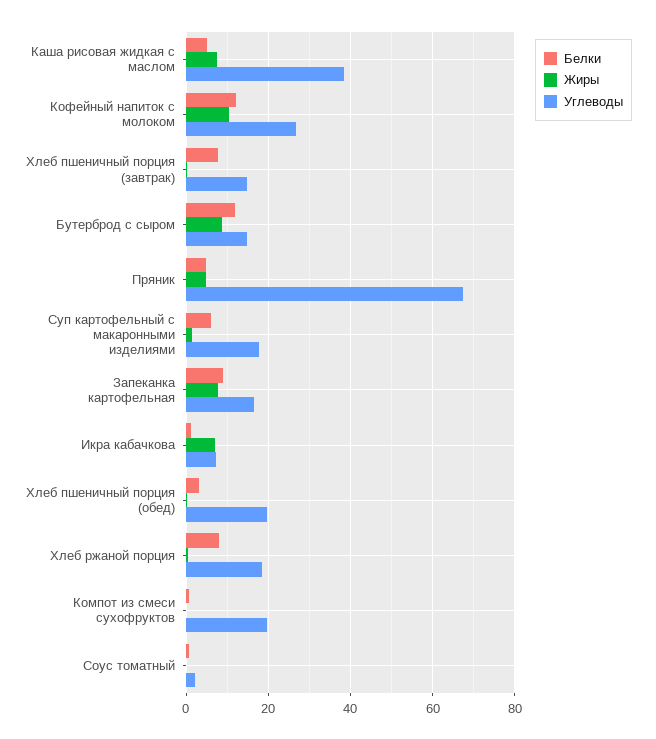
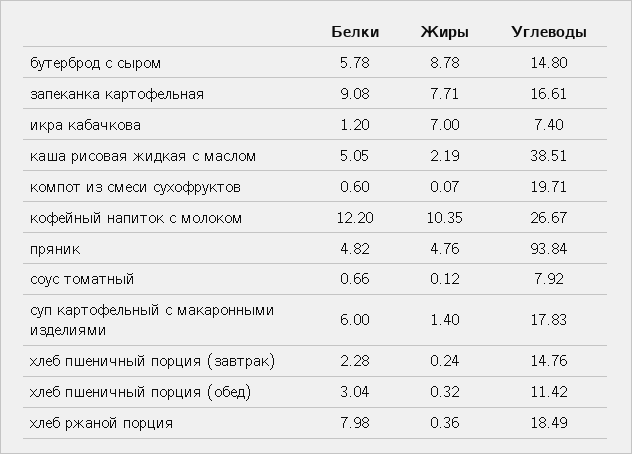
Жиры, Каша рисовая жидкая с маслом: 8 -> 2.19
Белки, Хлеб пшеничный порция (завтрак): 8 -> 2.28
Белки, Бутерброд с сыром: 12 -> 5.78
Углеводы, Пряник: 68 -> 93.84
Углеводы, Хлеб пшеничный порция (обед): 20 -> 11.42
Углеводы, Соус томатный: 2 -> 7.92

